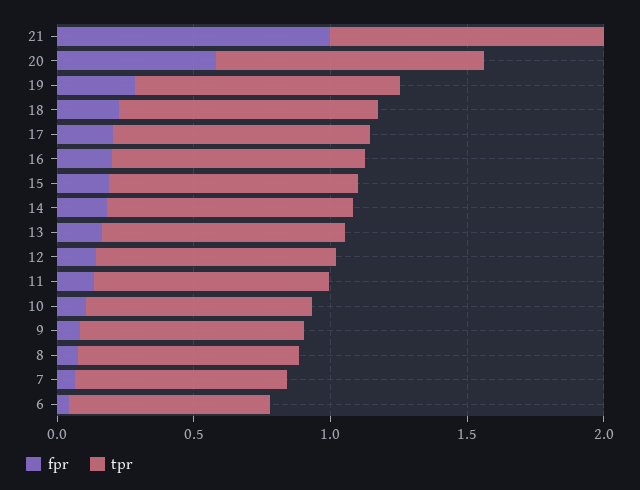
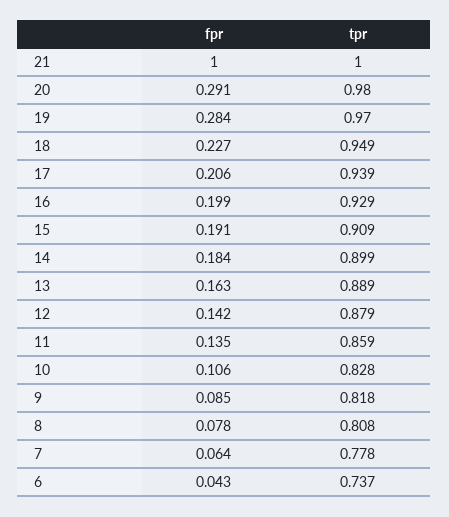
fpr, 20: 0.6 -> 0.291

